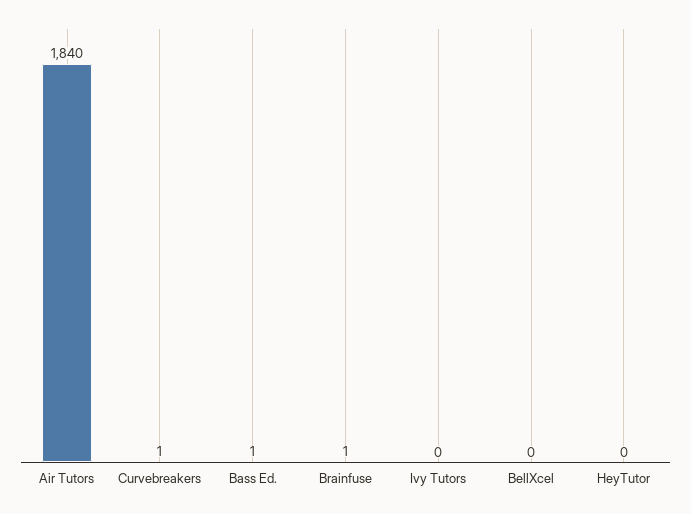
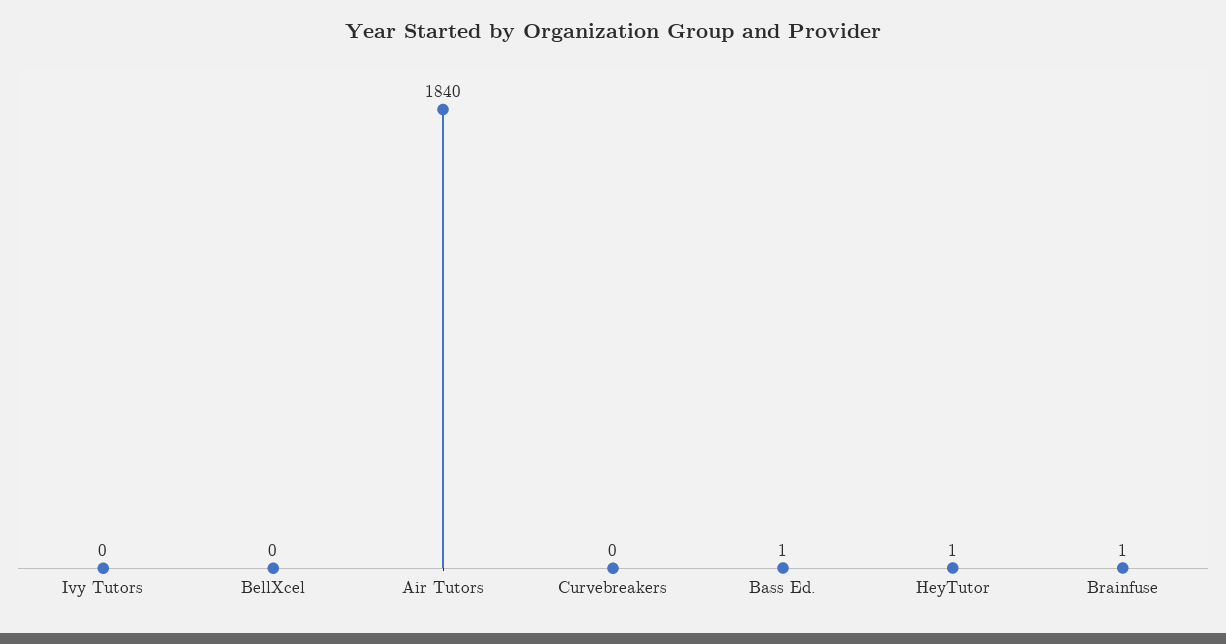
Curvebreakers: 1 -> 0
HeyTutor: 0 -> 1

